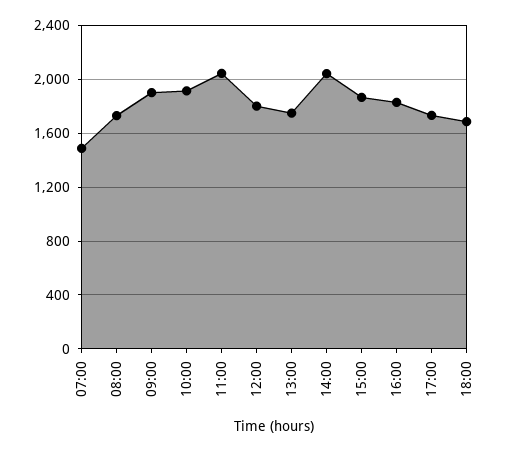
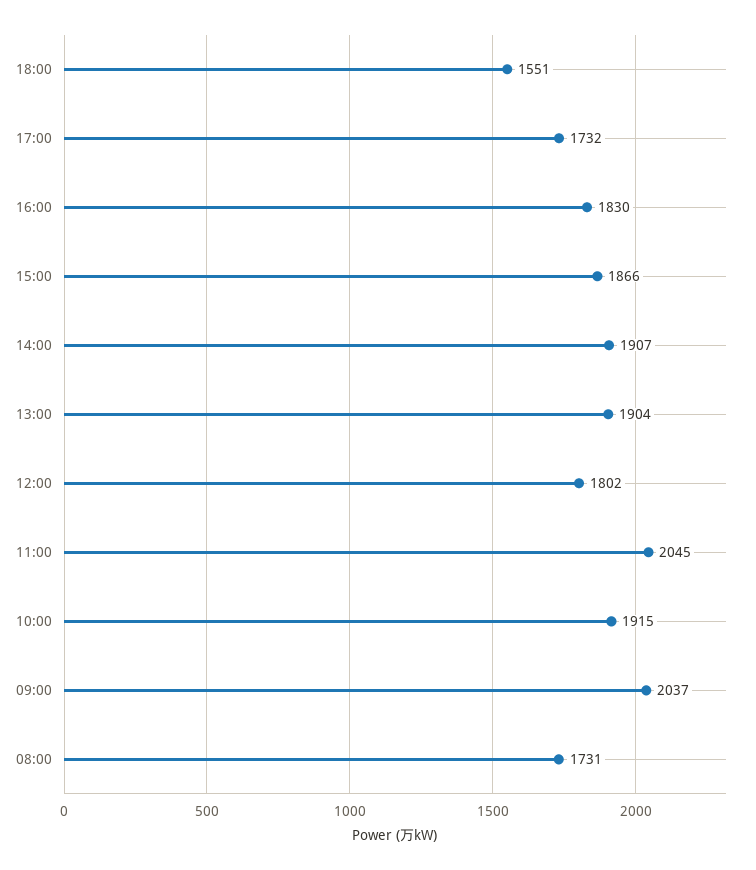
07:00: 1500 -> none
09:00: 1900 -> 2037
13:00: 1750 -> 1904
14:00: 2050 -> 1907
18:00: 1700 -> 1551

